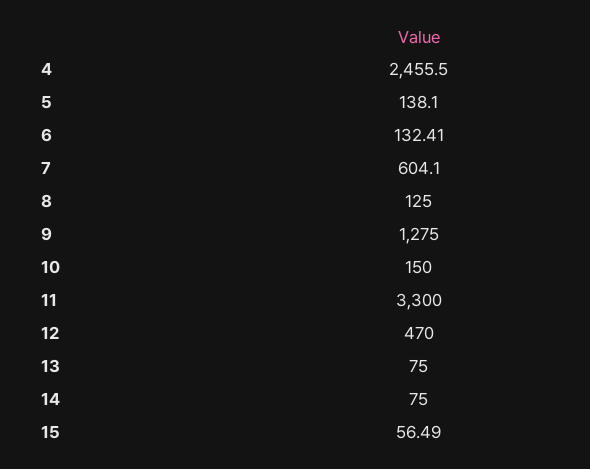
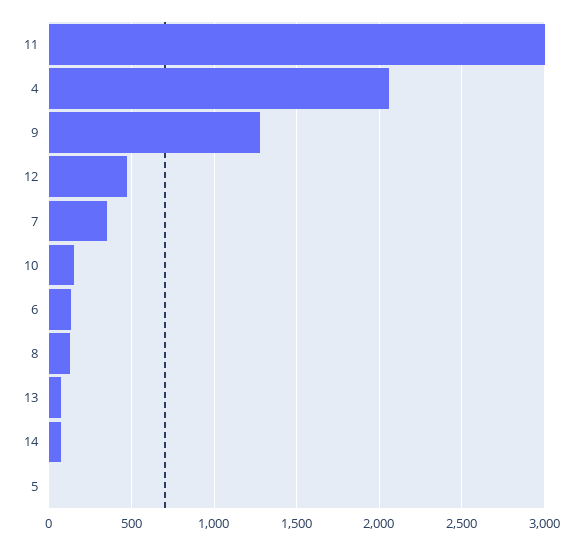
4: 2455.5 -> 2050
5: 138.1 -> 0
7: 604.1 -> 350
11: 3300 -> 3000
15: 56.49 -> none

